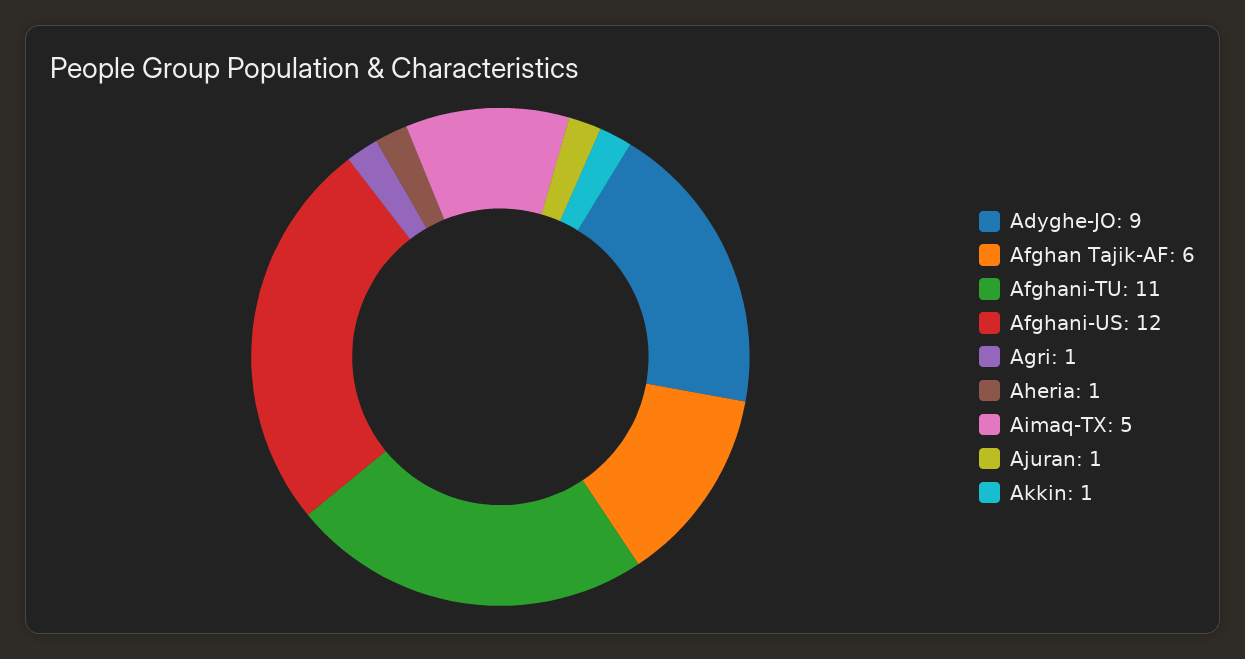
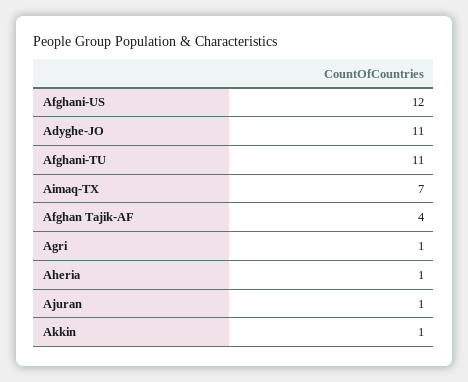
Adyghe-JO: 9 -> 11
Afghan Tajik-AF: 6 -> 4
Aimaq-TX: 5 -> 7

